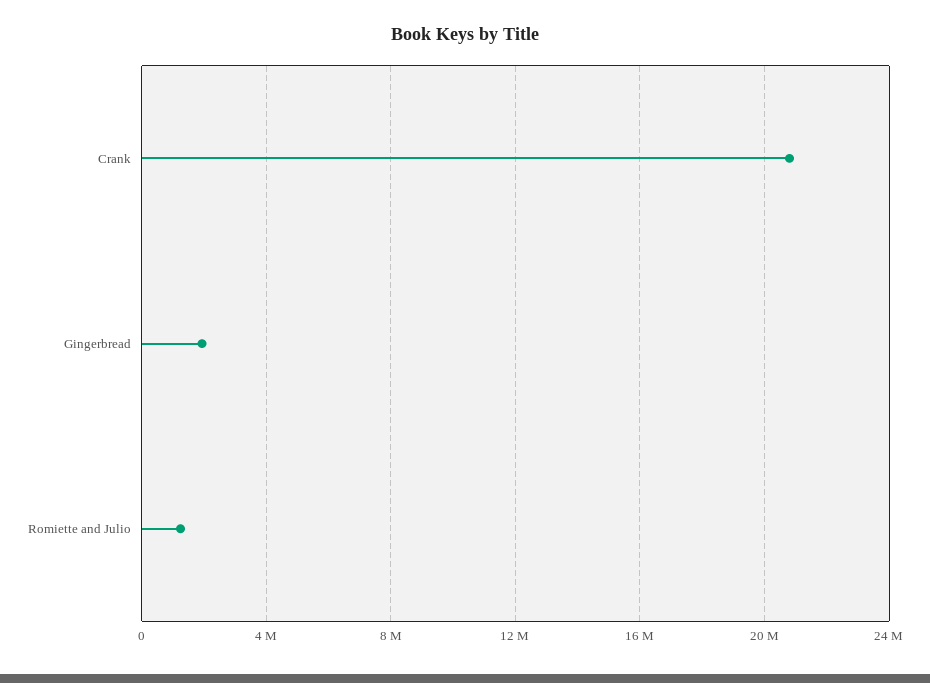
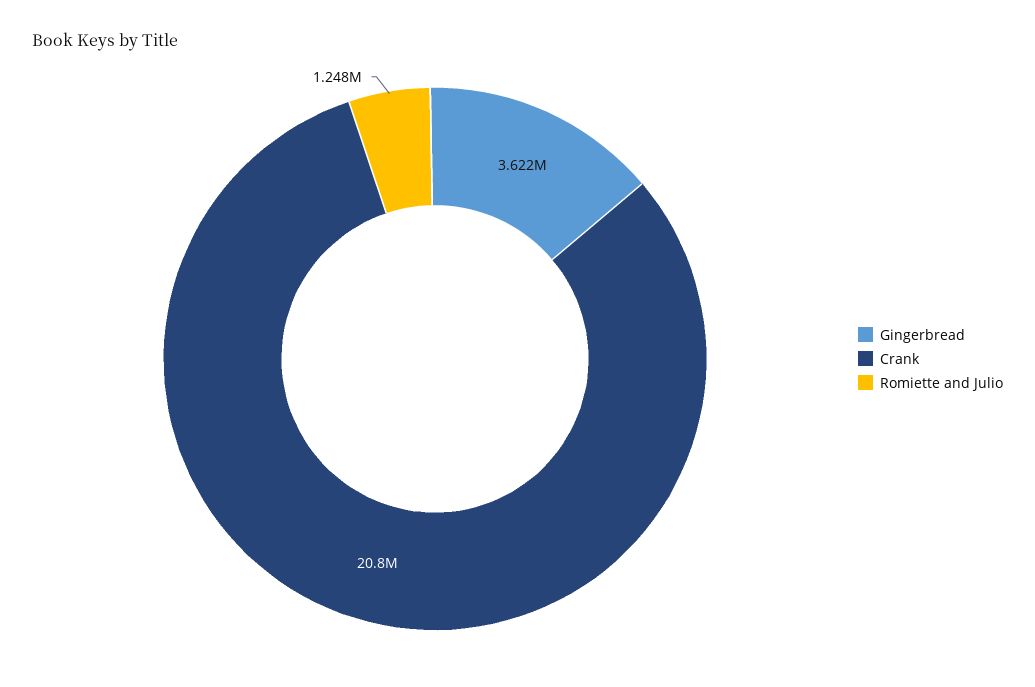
Gingerbread: 2000000 -> 3622000

